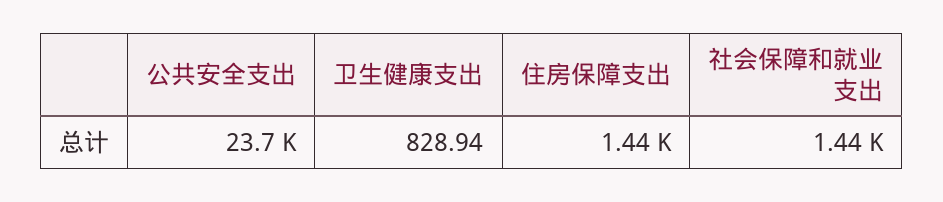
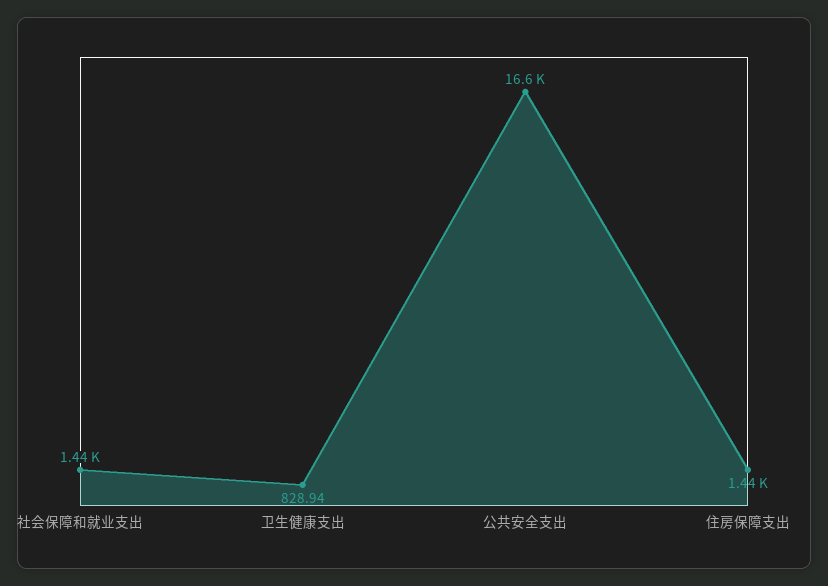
公共安全支出: 23700 -> 16600

